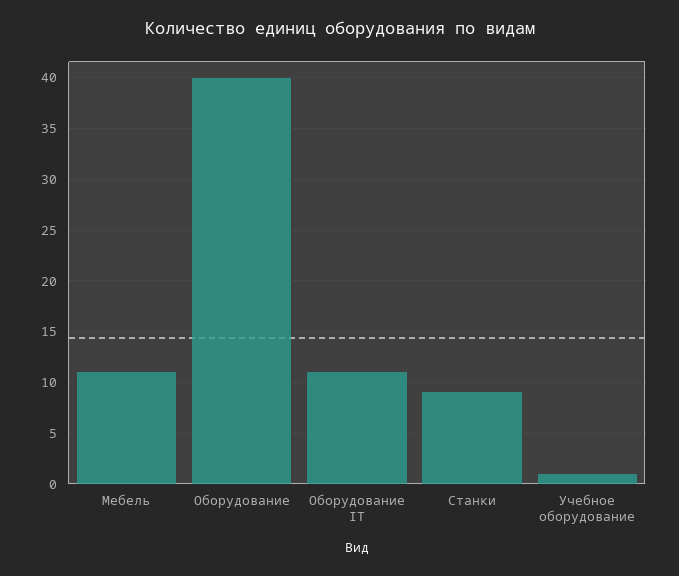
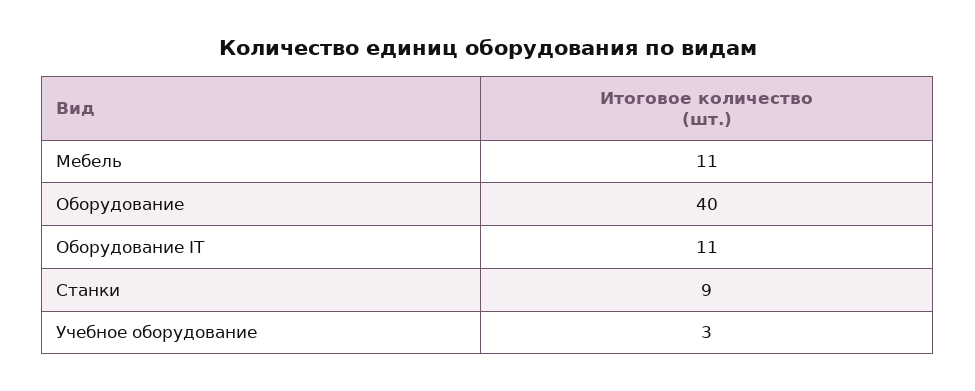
Учебное оборудование: 1 -> 3

